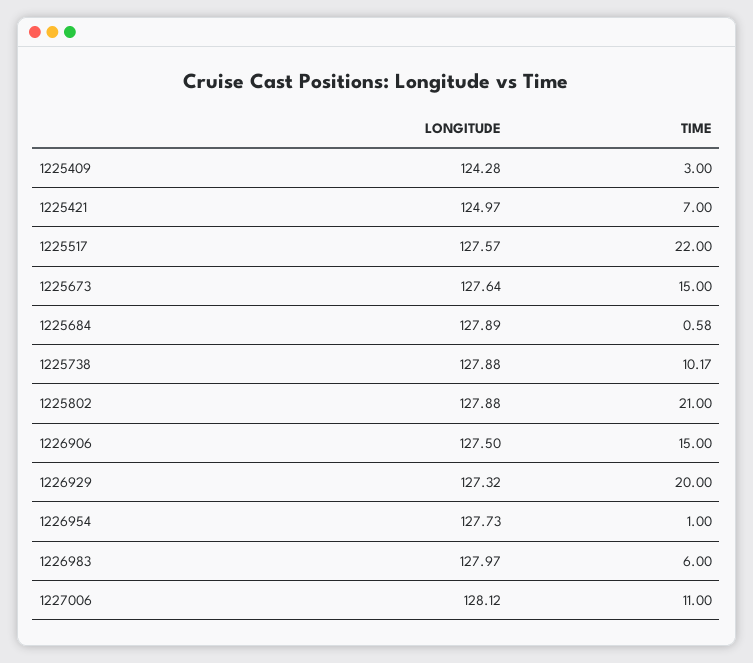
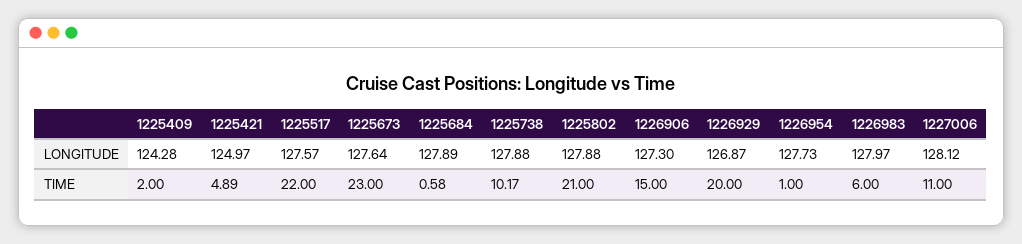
TIME, 1225409: 3 -> 2
TIME, 1225421: 7 -> 4.89
TIME, 1225673: 15 -> 23
LONGITUDE, 1226906: 127.5 -> 127.3
LONGITUDE, 1226929: 127.32 -> 126.87

